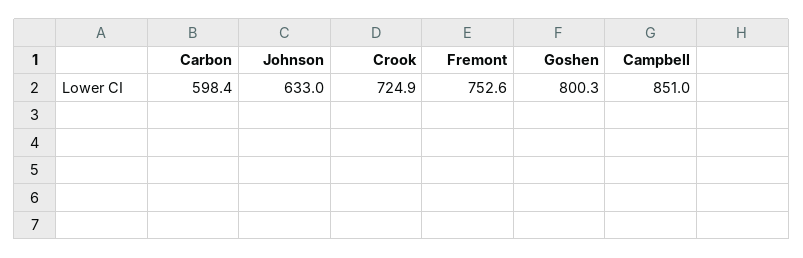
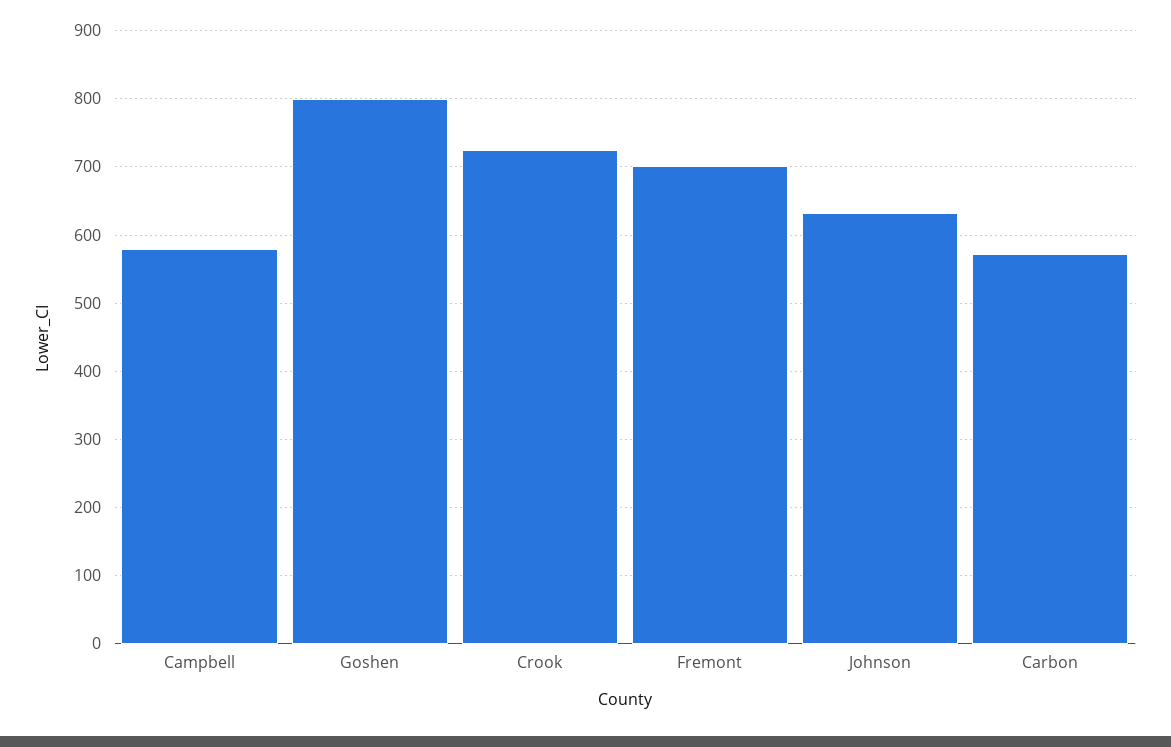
Carbon: 598.4 -> 570
Fremont: 752.6 -> 700
Campbell: 851 -> 580

